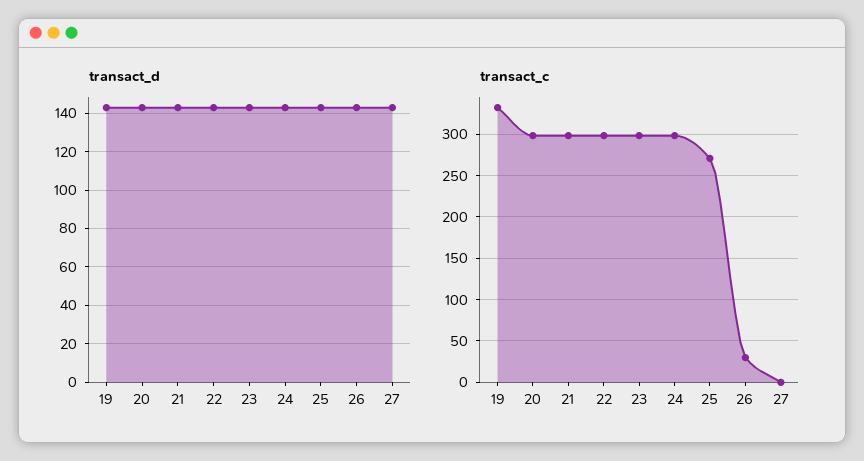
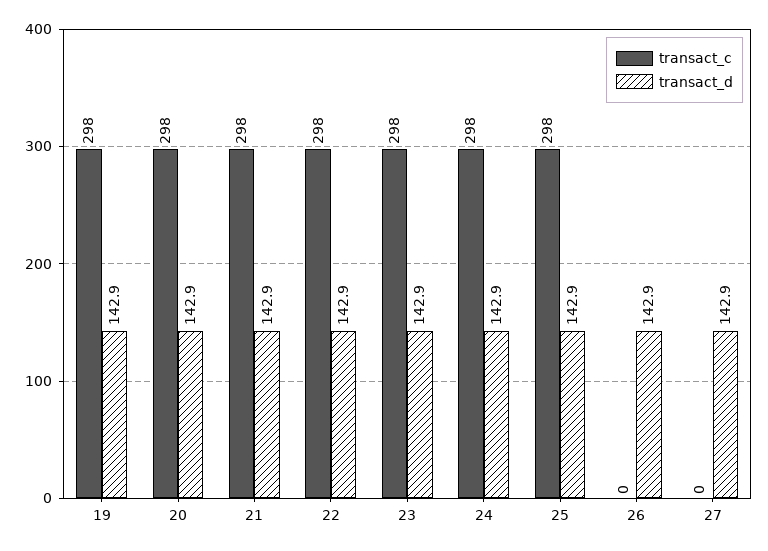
transact_c, 19: 330 -> 298
transact_c, 25: 270 -> 298
transact_c, 26: 30 -> 0

